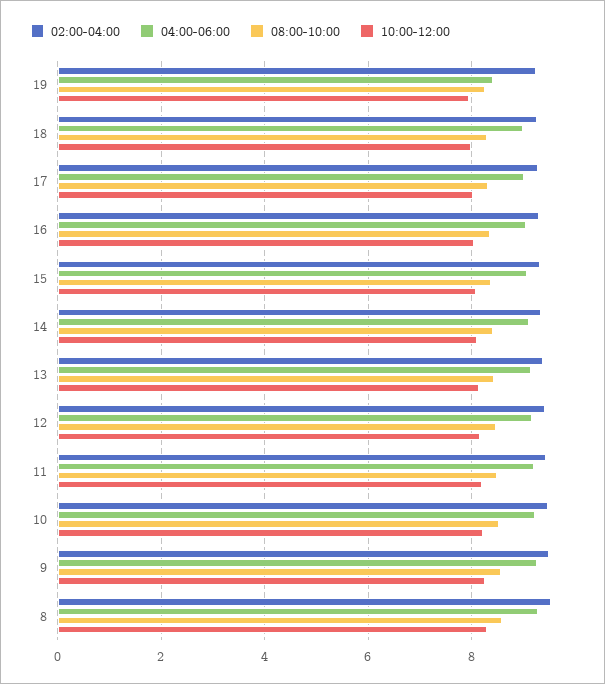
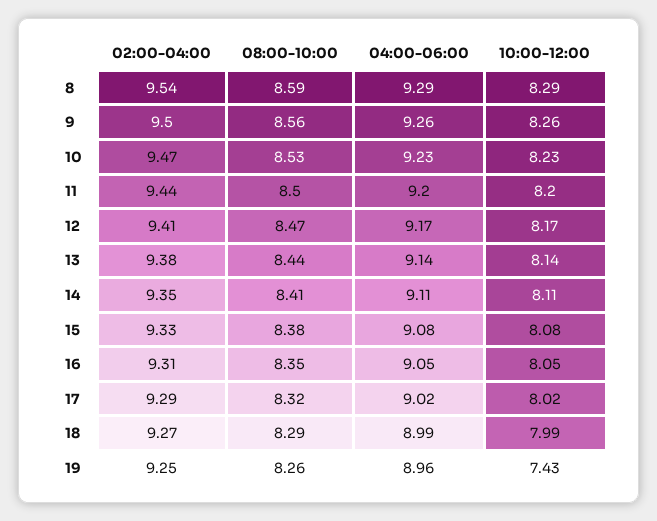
04:00-06:00, 19: 8.4 -> 8.96
10:00-12:00, 19: 8 -> 7.43

